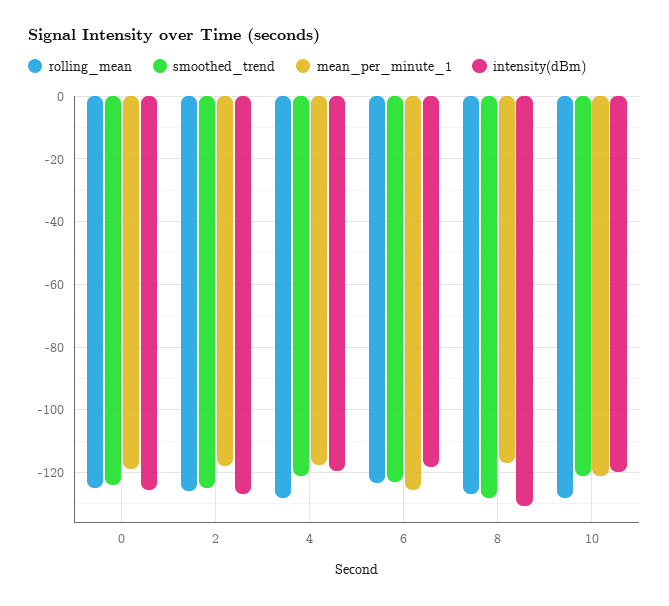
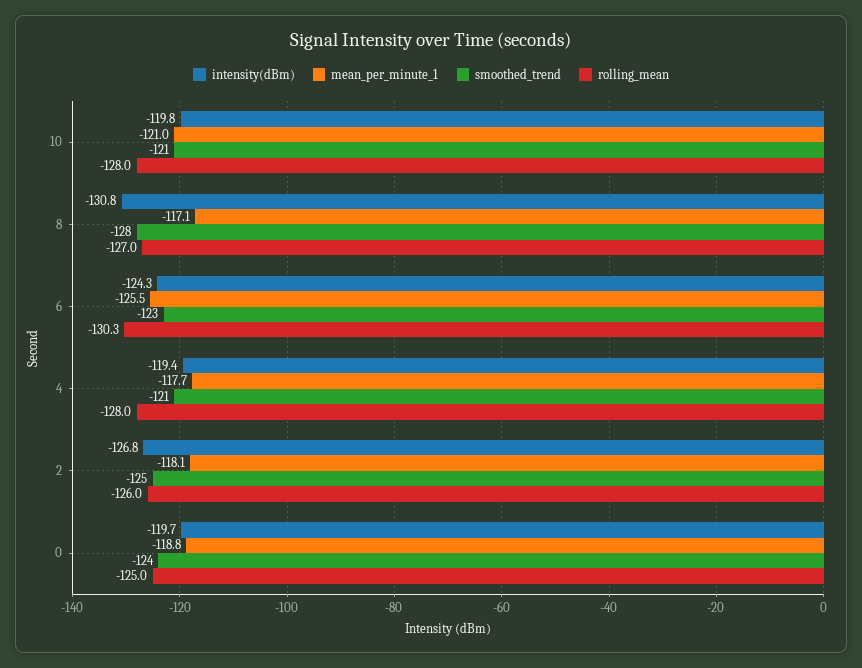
intensity(dBm), 0: -126 -> -119.7
rolling_mean, 6: -124 -> -130.3
intensity(dBm), 6: -118 -> -124.3

